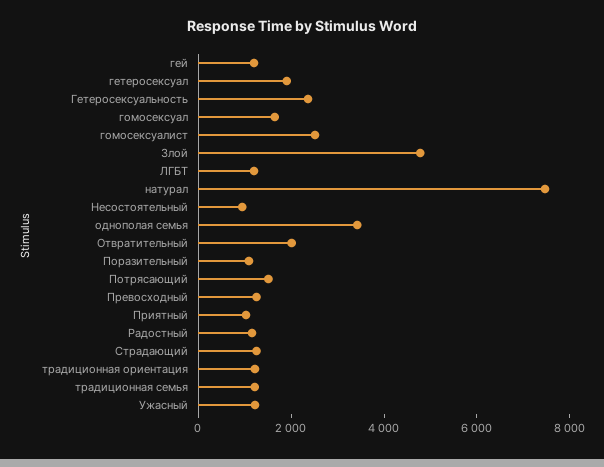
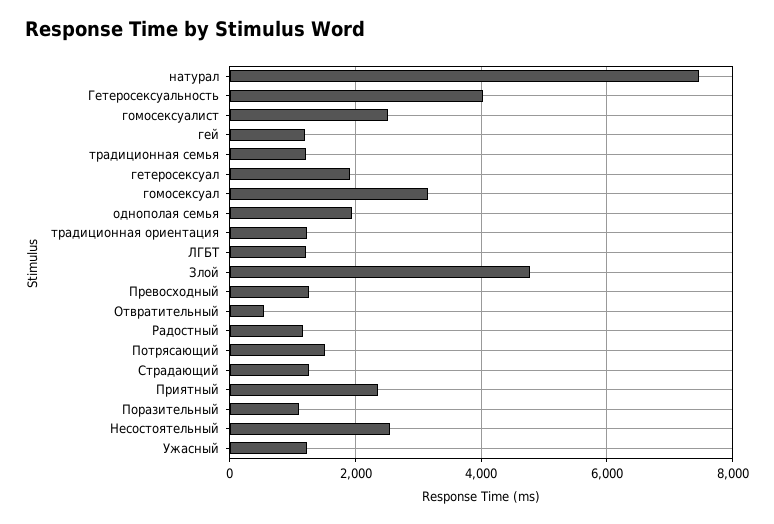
Гетеросексуальность: 2500 -> 4000
гомосексуал: 1500 -> 3200
Несостоятельный: 1000 -> 2600
однополая семья: 3500 -> 2000
Отвратительный: 2000 -> 600
Приятный: 1000 -> 2400

